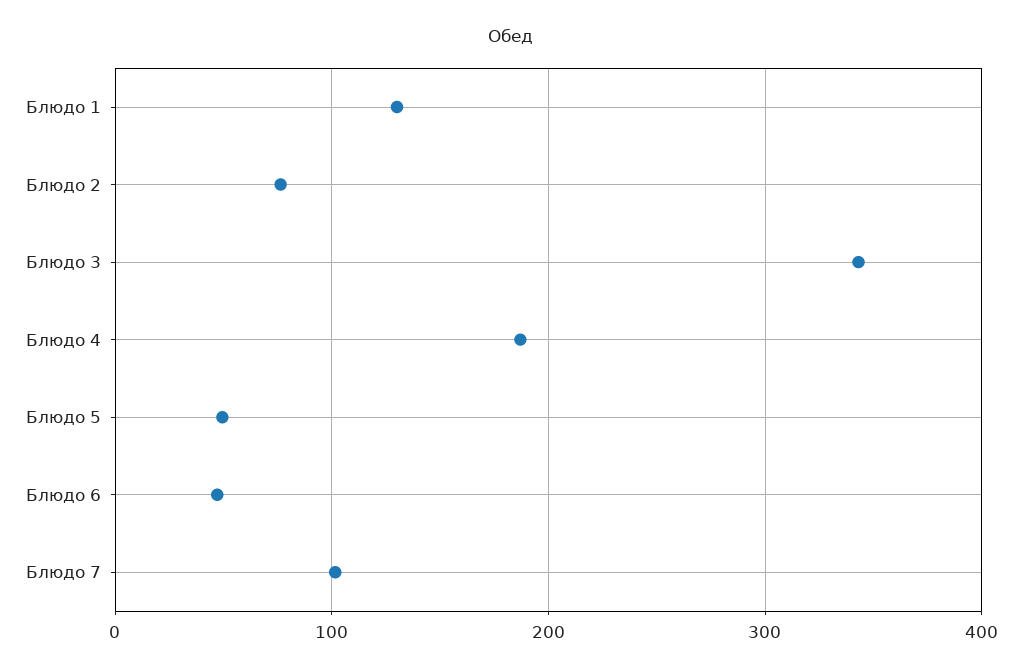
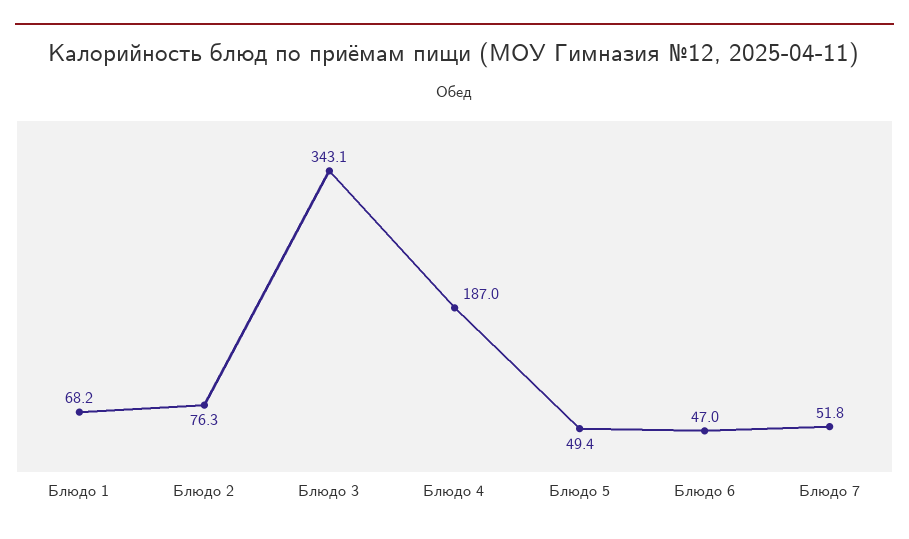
Блюдо 1: 130 -> 68.2
Блюдо 7: 100 -> 51.8

